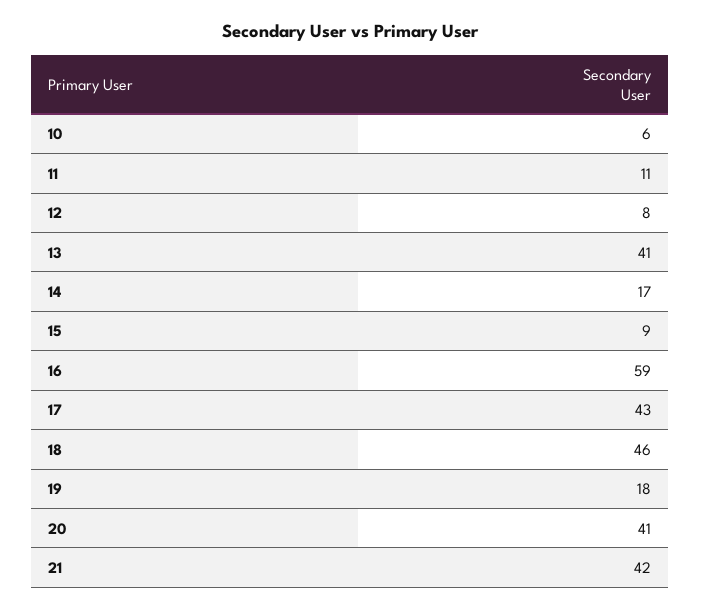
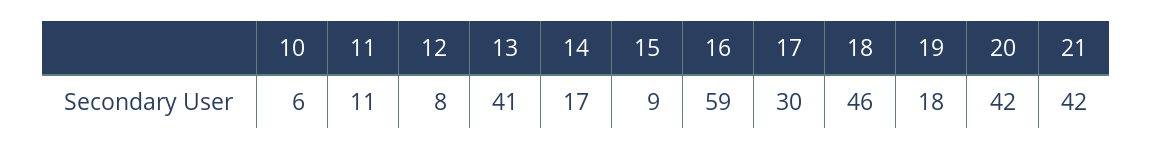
17: 43 -> 30
20: 41 -> 42

